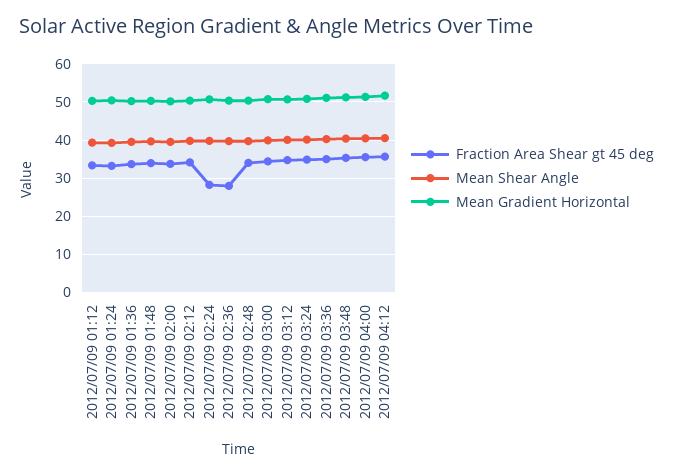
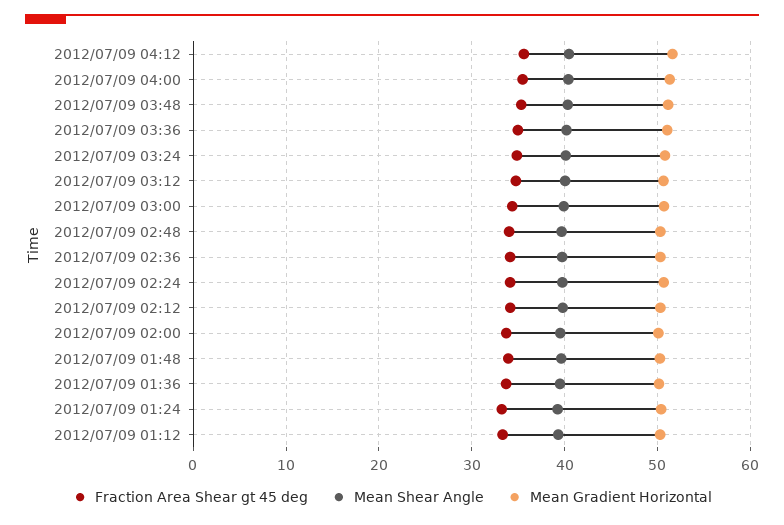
Fraction Area Shear gt 45 deg, 2012/07/09 02:24: 28 -> 34
Fraction Area Shear gt 45 deg, 2012/07/09 02:36: 28 -> 34

